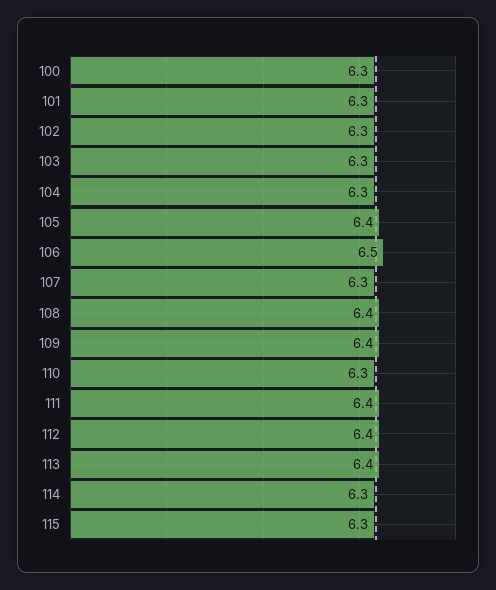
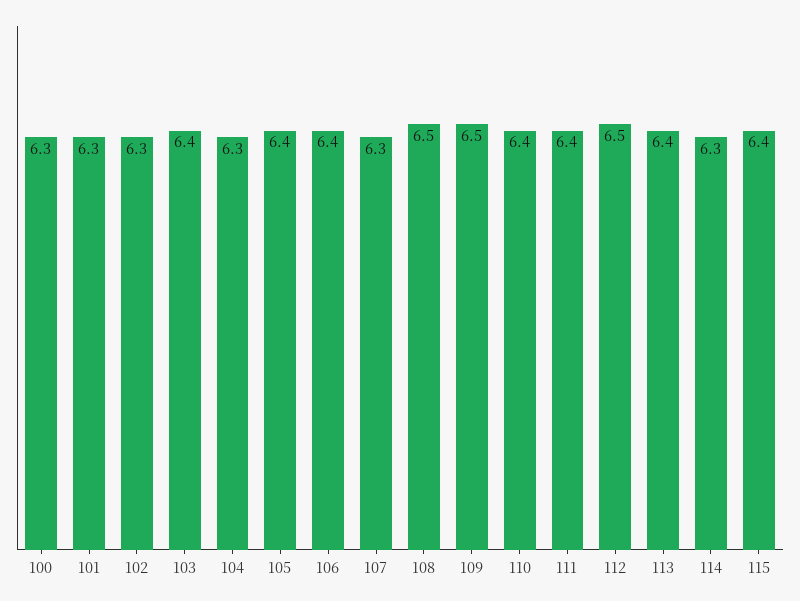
103: 6.3 -> 6.4
106: 6.5 -> 6.4
108: 6.4 -> 6.5
109: 6.4 -> 6.5
110: 6.3 -> 6.4
112: 6.4 -> 6.5
115: 6.3 -> 6.4

